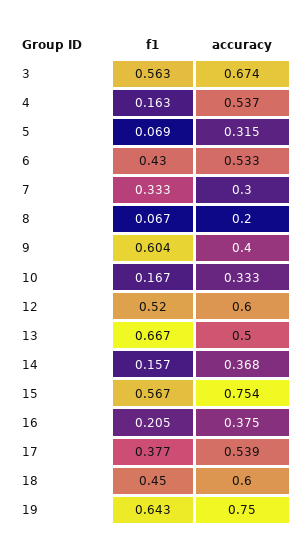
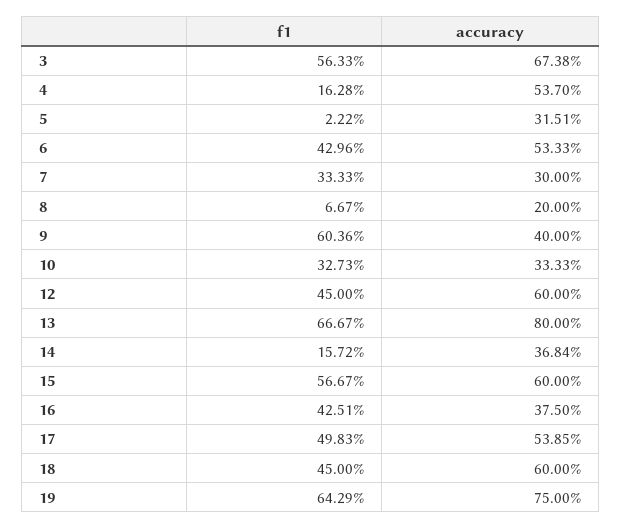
f1, 5: 0.069 -> 0.0222
f1, 10: 0.167 -> 0.3273
f1, 12: 0.52 -> 0.45
accuracy, 13: 0.5 -> 0.8
accuracy, 15: 0.754 -> 0.6
f1, 16: 0.205 -> 0.4251
f1, 17: 0.377 -> 0.4983

